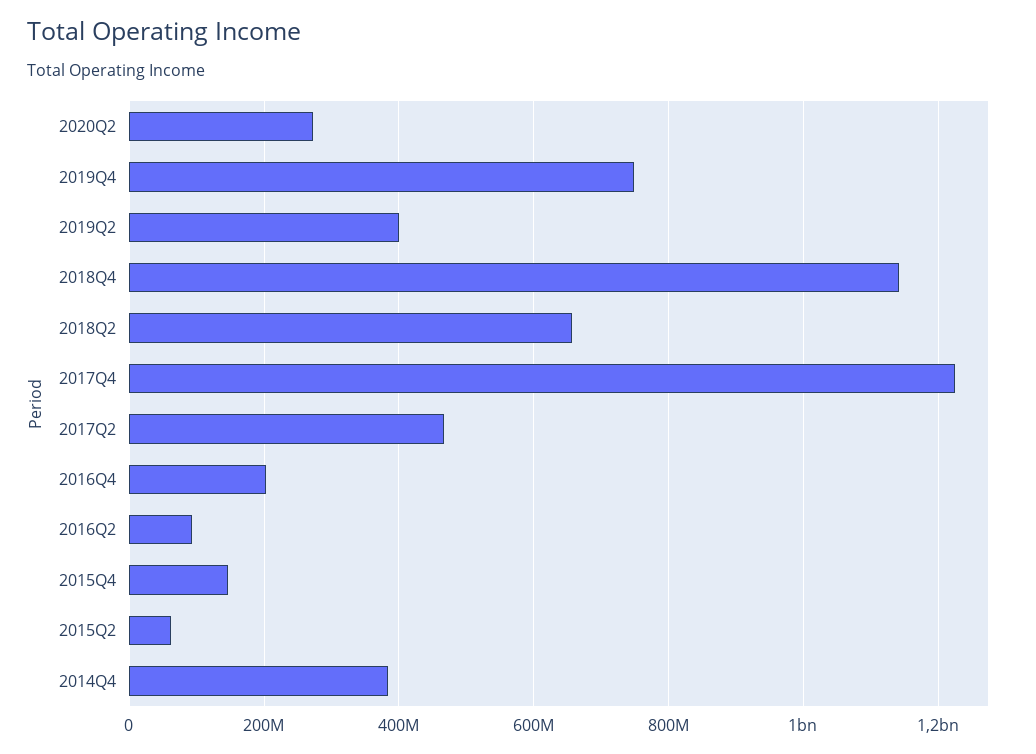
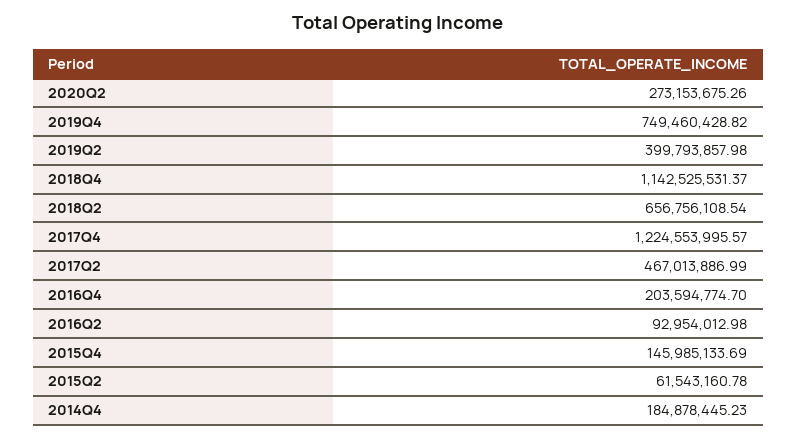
2014Q4: 380000000 -> 184878445.23

